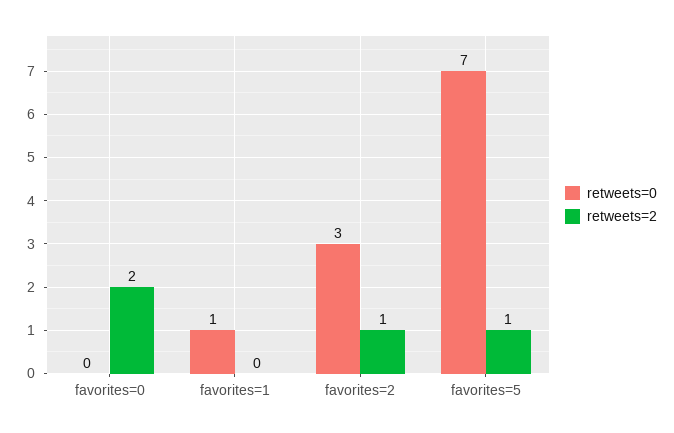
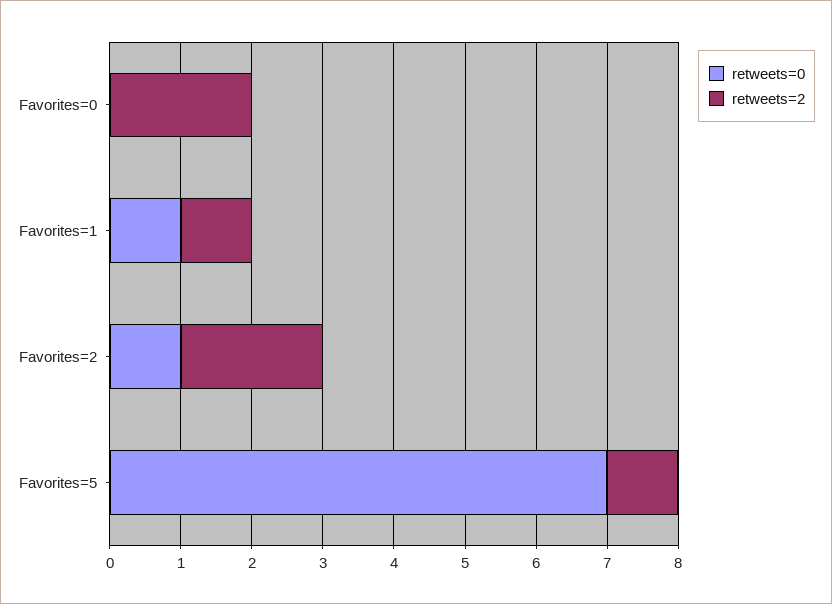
retweets=2, favorites=1: 0 -> 1
retweets=0, favorites=2: 3 -> 1
retweets=2, favorites=2: 1 -> 2

